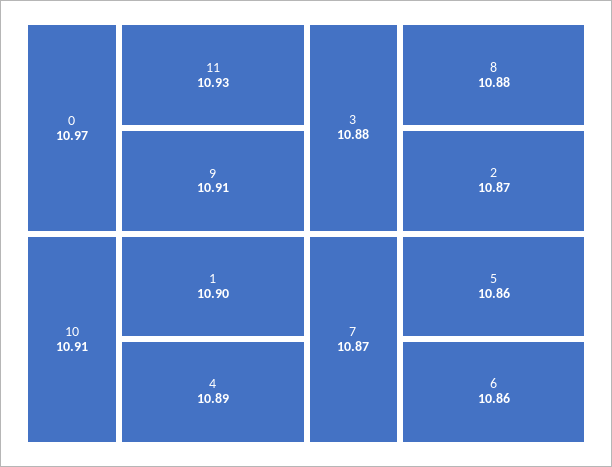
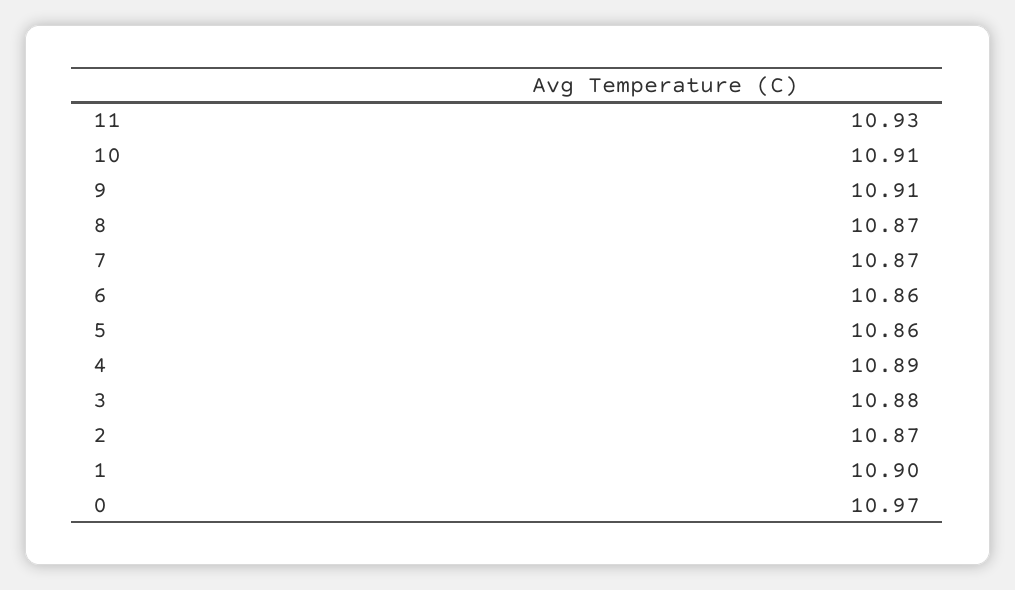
8: 10.88 -> 10.87

